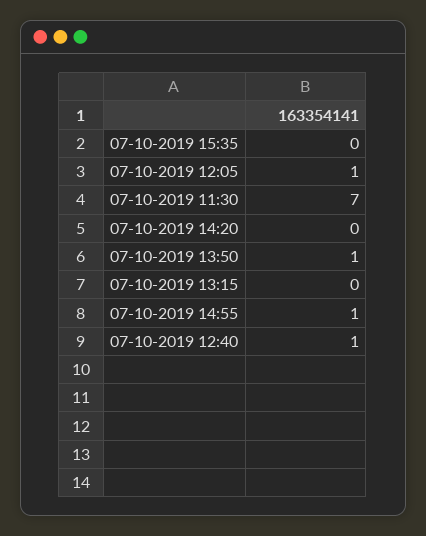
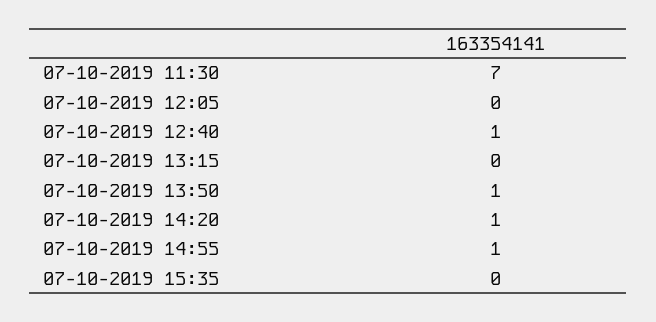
07-10-2019 12:05: 1 -> 0
07-10-2019 14:20: 0 -> 1

